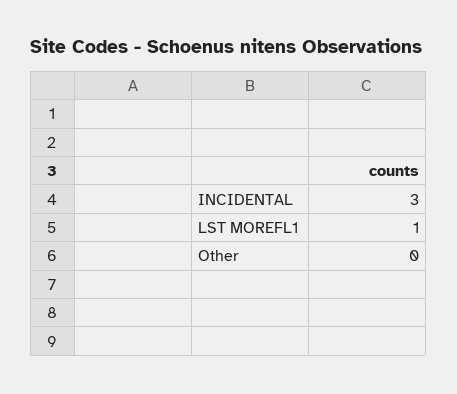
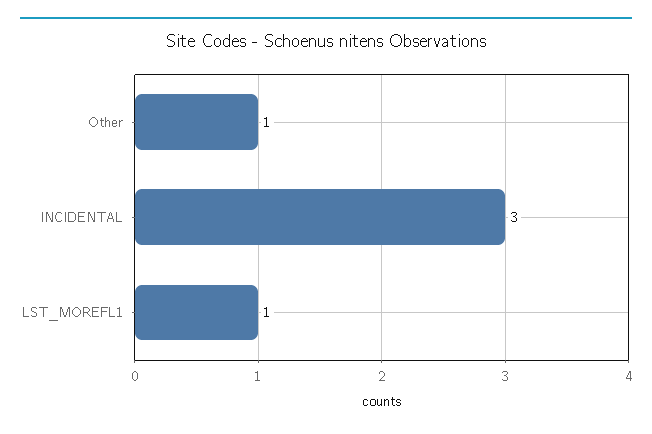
Other: 0 -> 1

